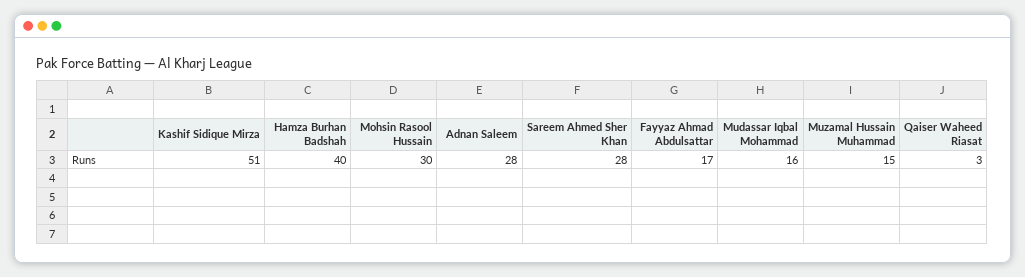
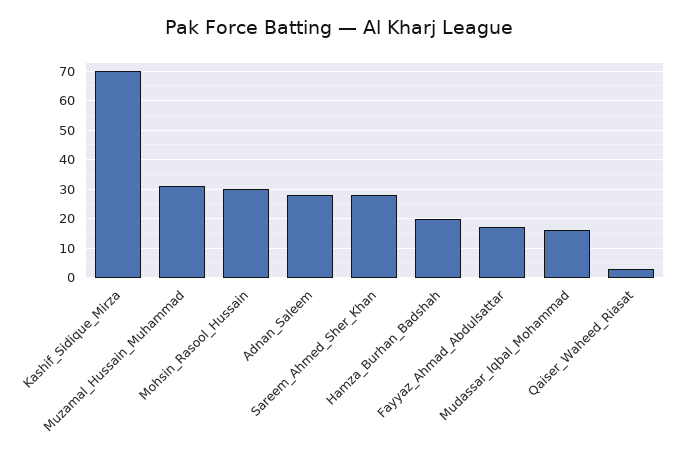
Kashif Sidique Mirza: 51 -> 70
Hamza Burhan Badshah: 40 -> 20
Muzamal Hussain Muhammad: 15 -> 30

